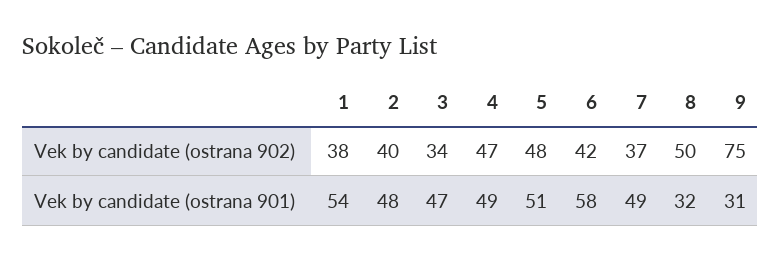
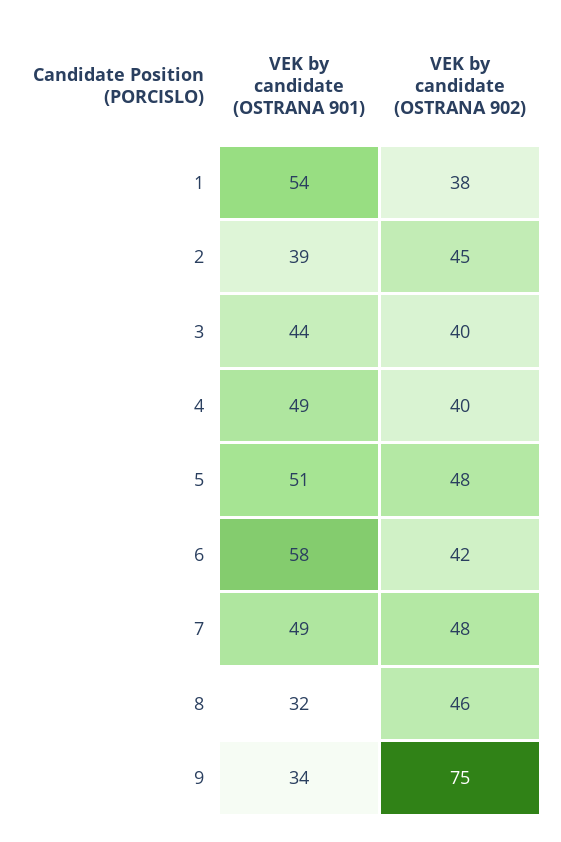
2, Vek by candidate (ostrana 902): 40 -> 45
3, Vek by candidate (ostrana 902): 34 -> 40
4, Vek by candidate (ostrana 902): 47 -> 40
7, Vek by candidate (ostrana 902): 37 -> 48
8, Vek by candidate (ostrana 902): 50 -> 46
2, Vek by candidate (ostrana 901): 48 -> 39
3, Vek by candidate (ostrana 901): 47 -> 44
9, Vek by candidate (ostrana 901): 31 -> 34

